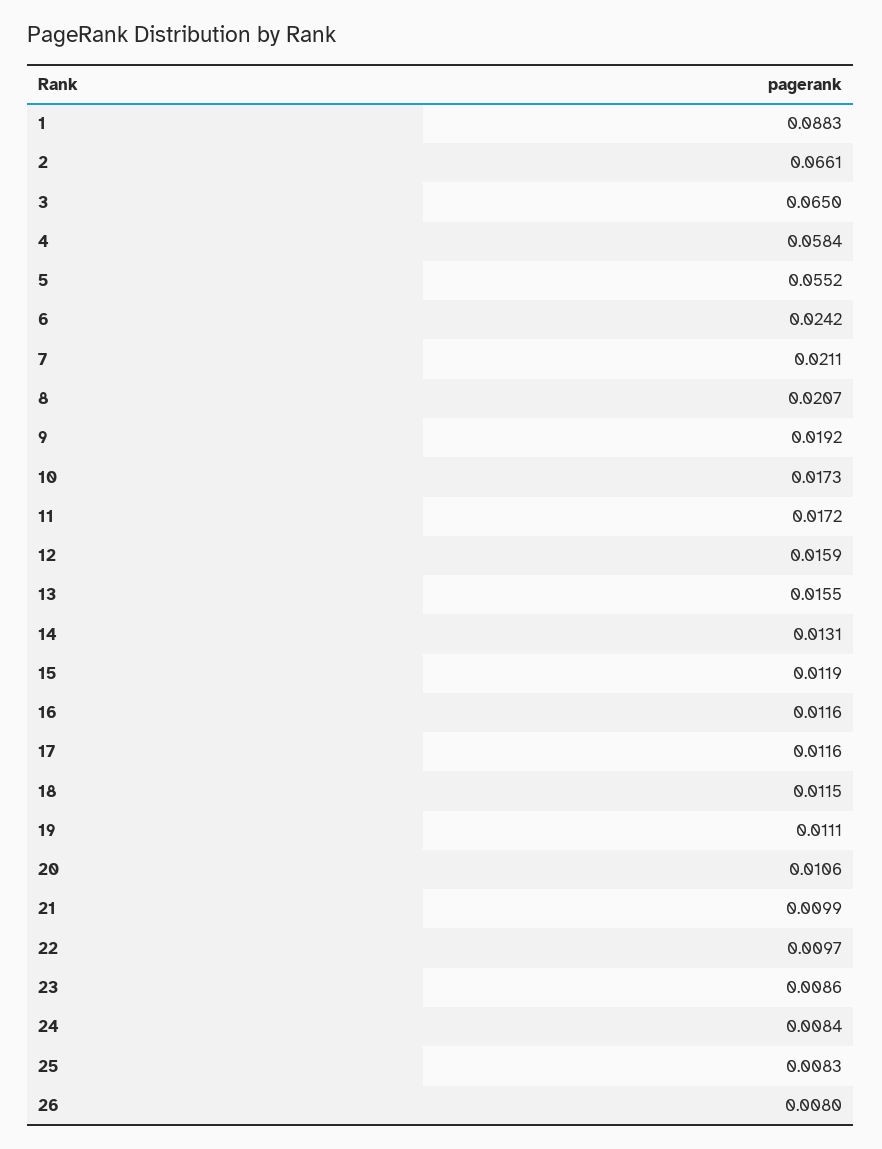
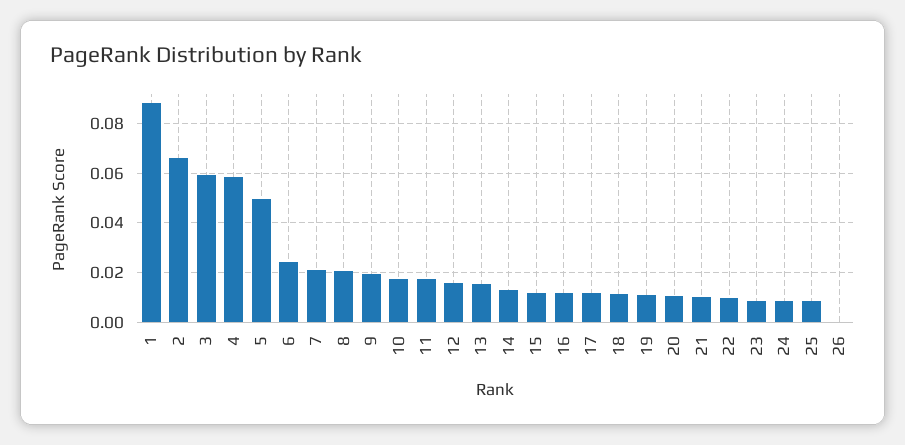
3: 0.065 -> 0.06
5: 0.0552 -> 0.05
26: 0.008 -> 0

